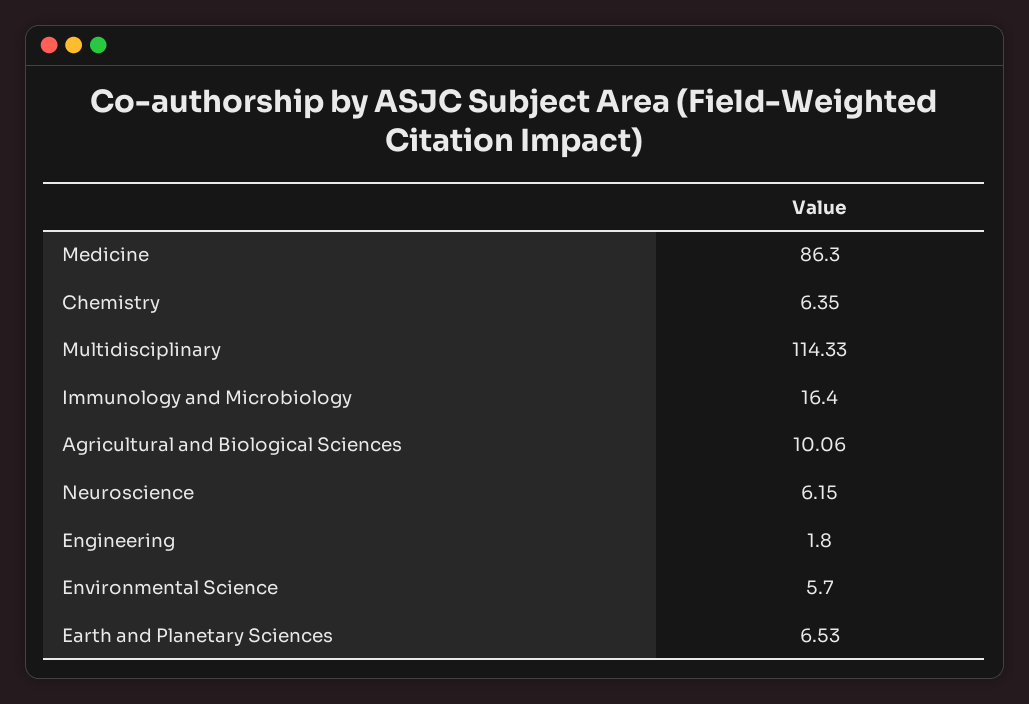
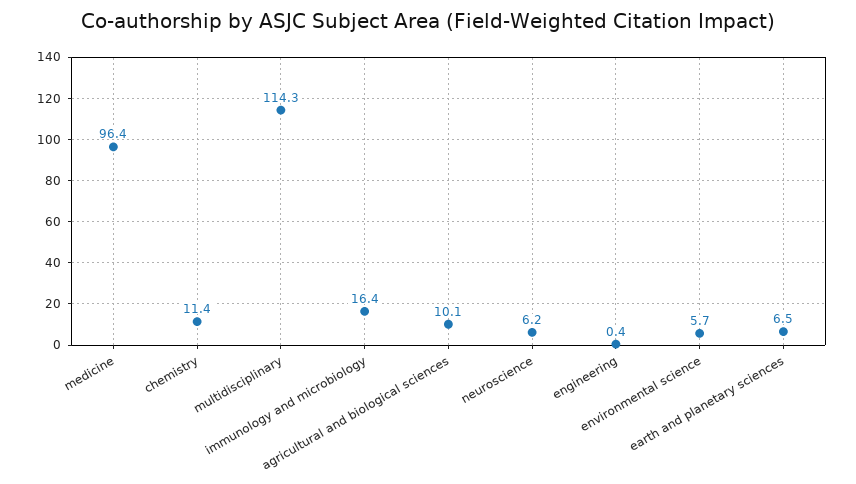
Medicine: 86.3 -> 96.4
Chemistry: 6.35 -> 11.4
Engineering: 1.8 -> 0.4

